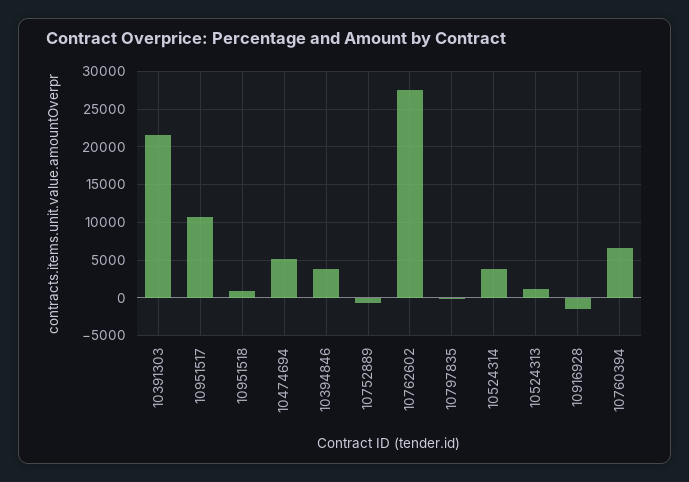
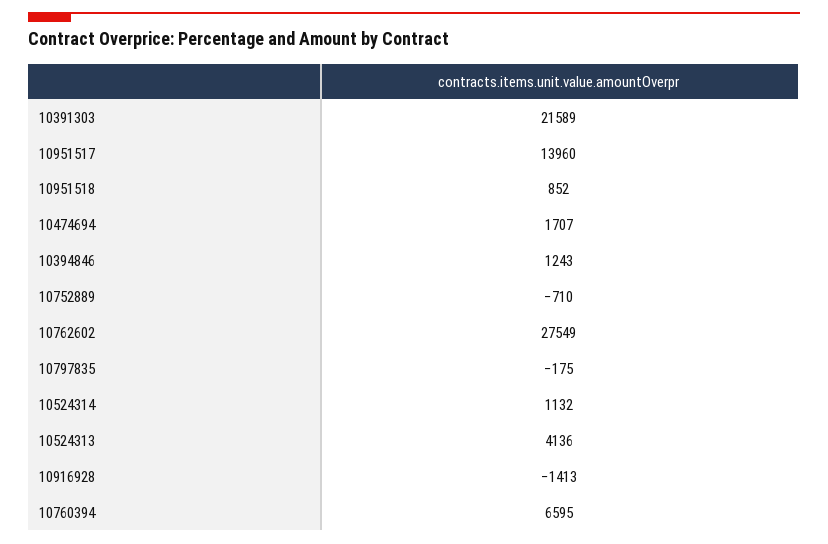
10951517: 11000 -> 13960
10474694: 5000 -> 1707
10394846: 4000 -> 1243
10524314: 4000 -> 1132
10524313: 1000 -> 4136

